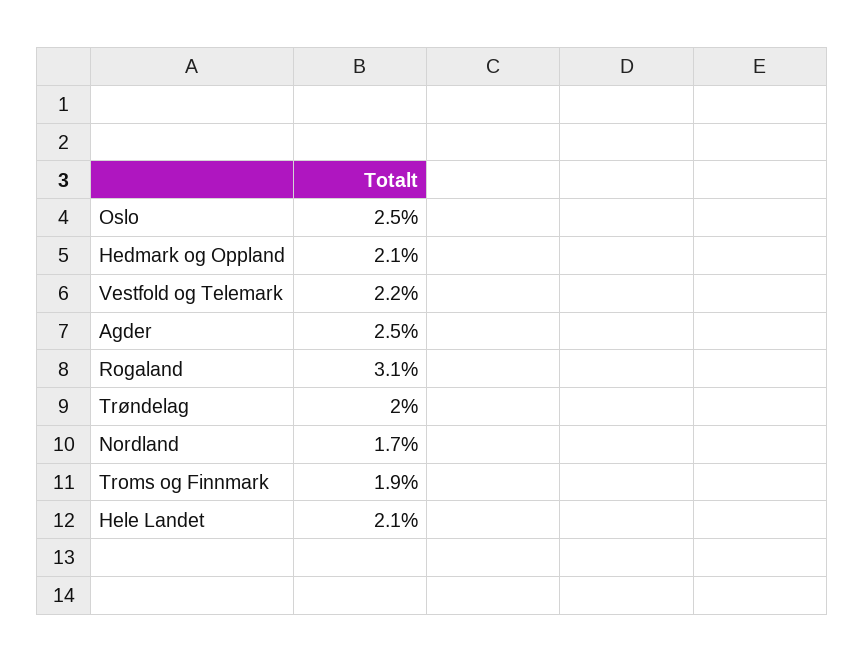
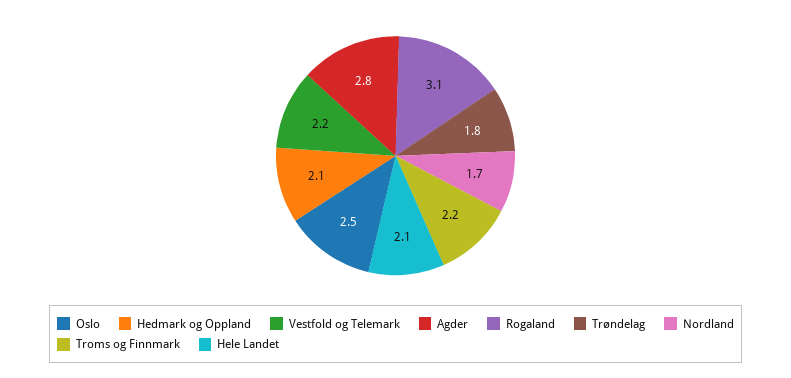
Agder: 2.5 -> 2.8
Trøndelag: 2 -> 1.8
Troms og Finnmark: 1.9 -> 2.2

